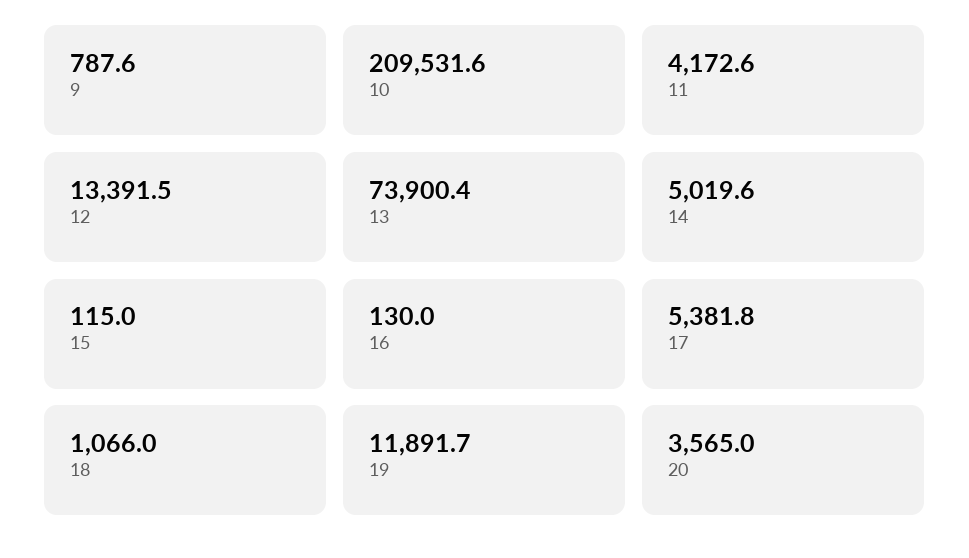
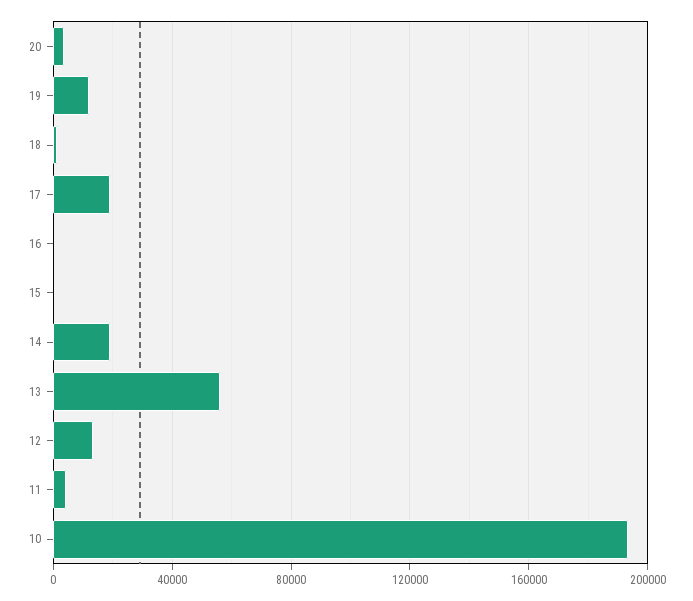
9: 787.6 -> none
10: 209531.6 -> 195000
13: 73900.4 -> 55000
14: 5019.6 -> 20000
17: 5381.8 -> 20000

